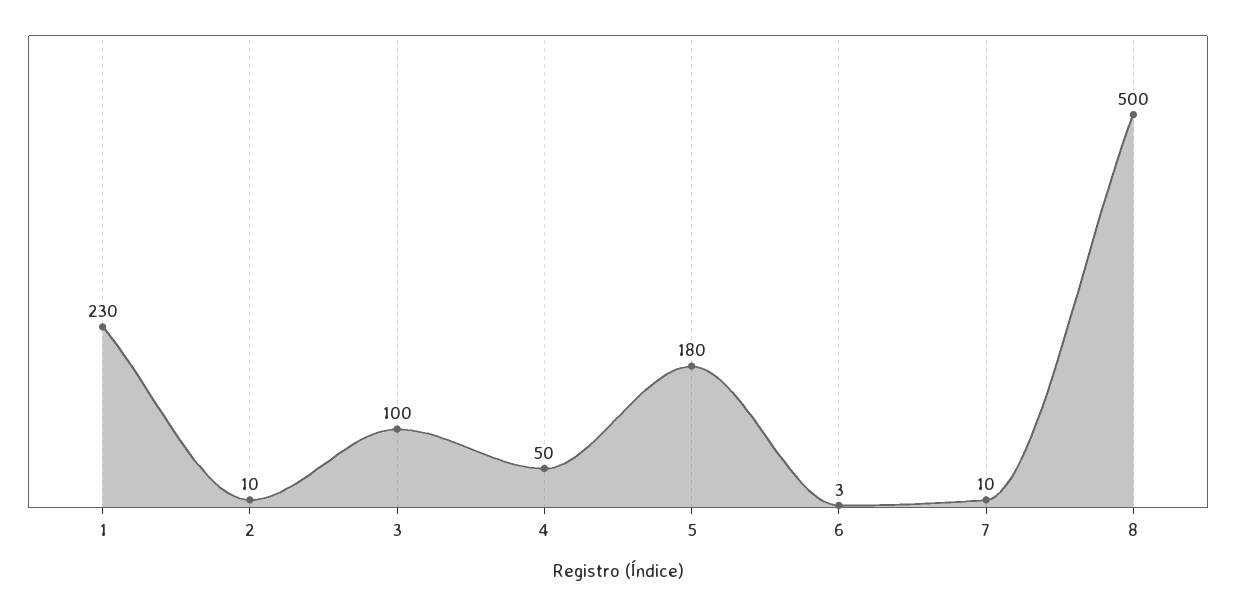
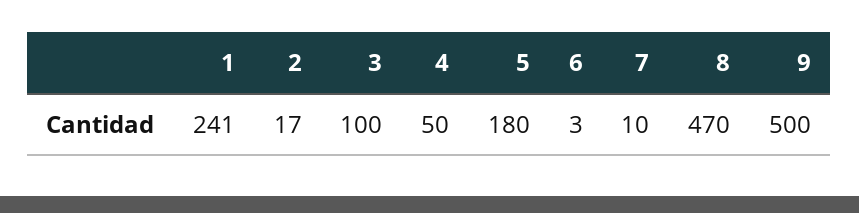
1: 230 -> 241
2: 10 -> 17
8: 500 -> 470
9: none -> 500

